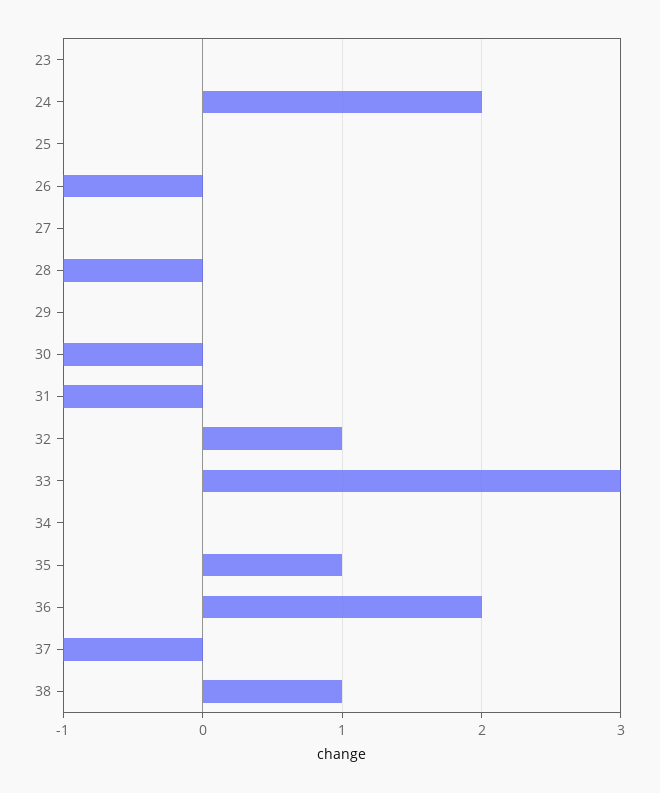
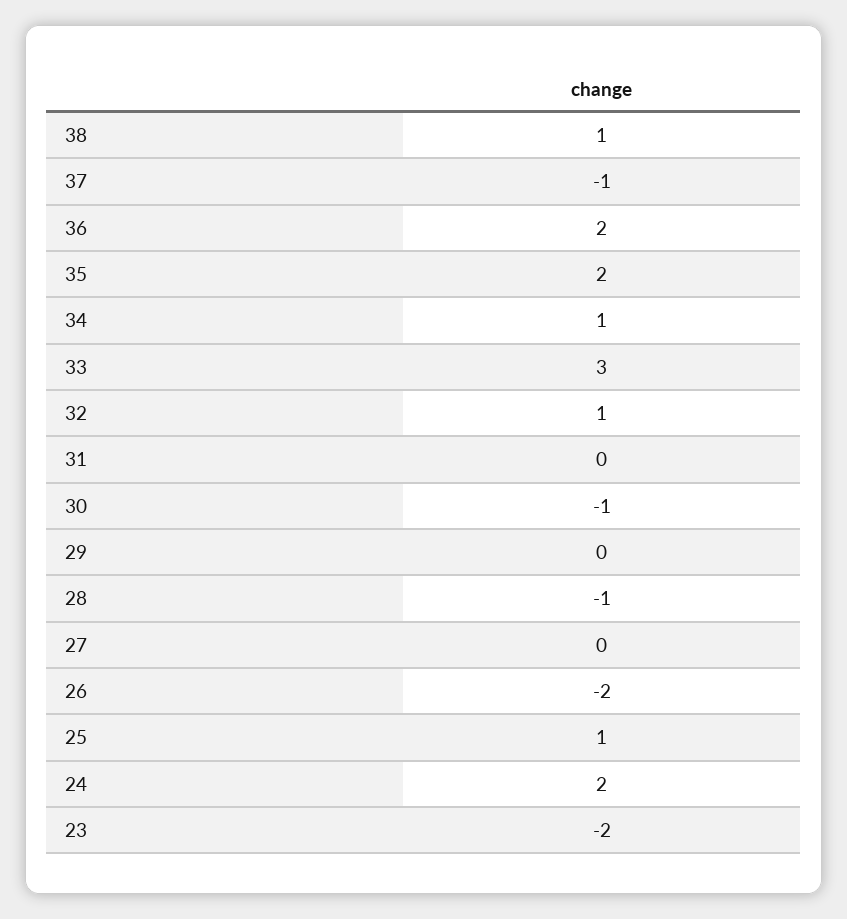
23: 0 -> -2
25: 0 -> 1
26: -1 -> -2
31: -1 -> 0
34: 0 -> 1
35: 1 -> 2

